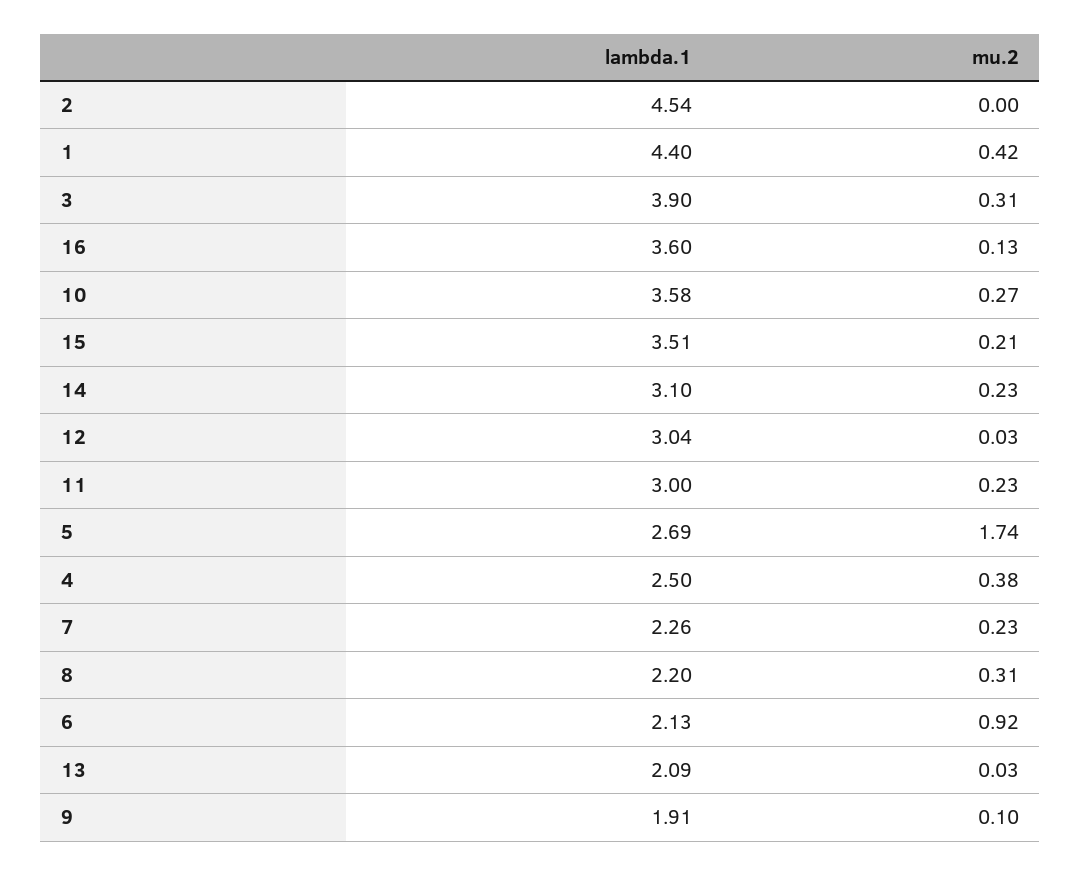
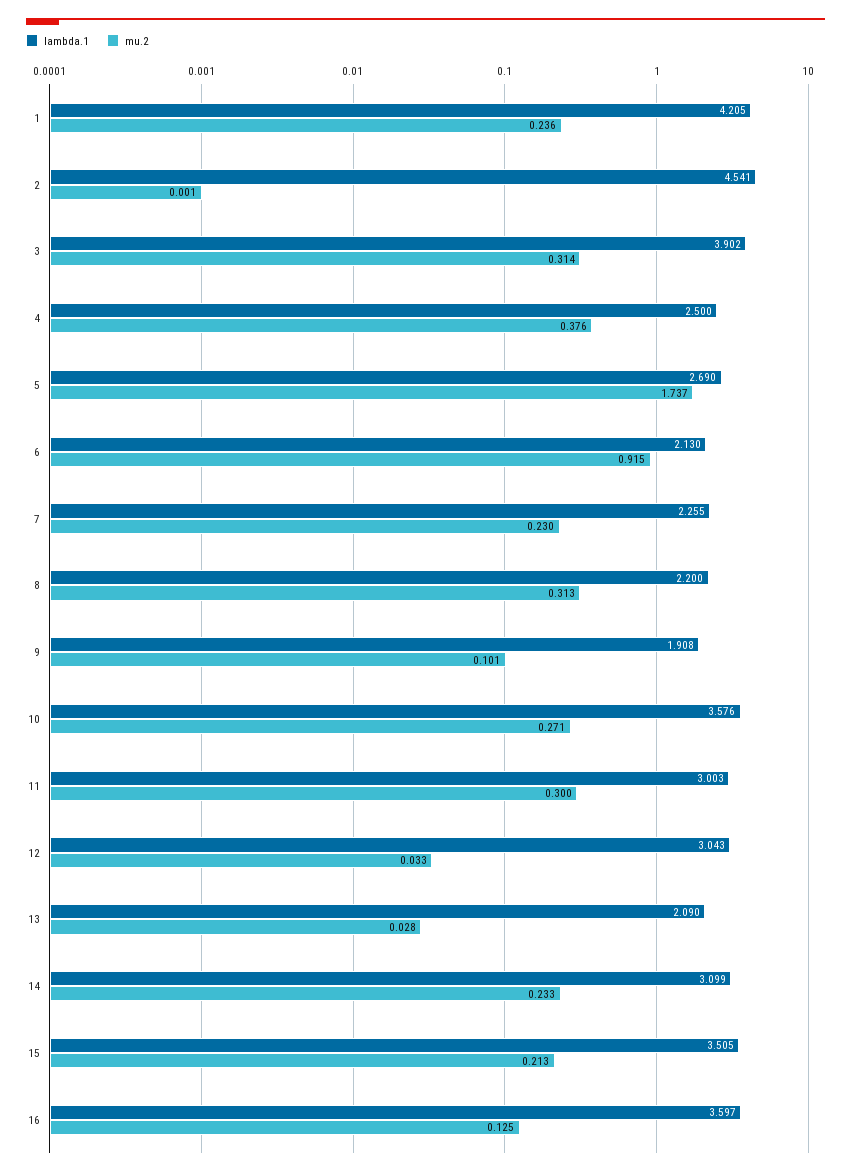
lambda.1, 1: 4.4 -> 4.205
mu.2, 1: 0.42 -> 0.236
mu.2, 11: 0.23 -> 0.3

